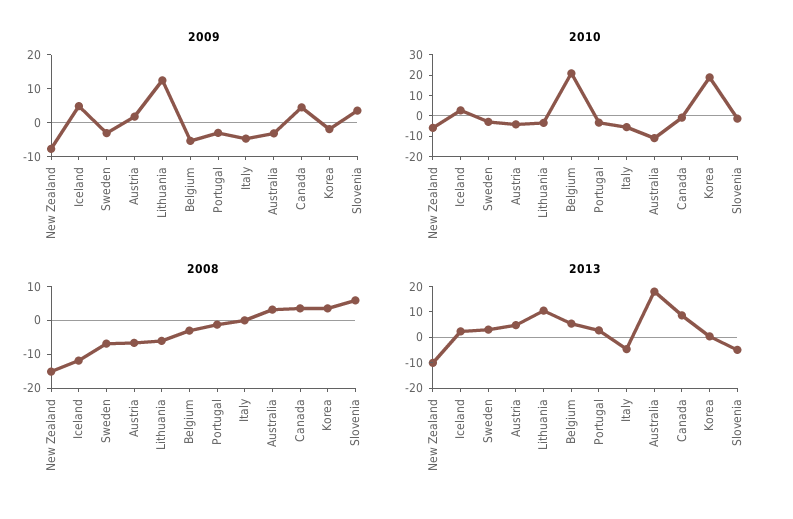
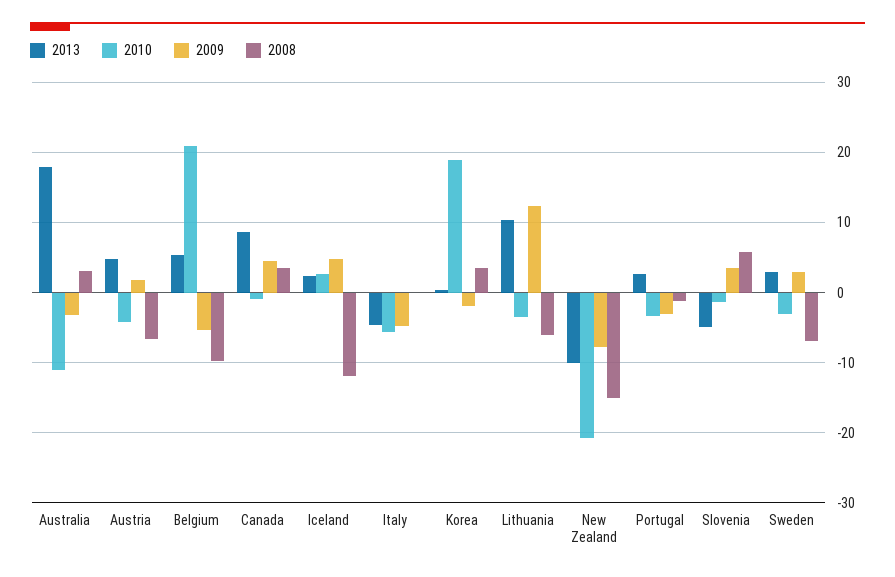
2009, Sweden: -2.5 -> 3
2010, New Zealand: -5 -> -21
2008, Belgium: -2.5 -> -10

